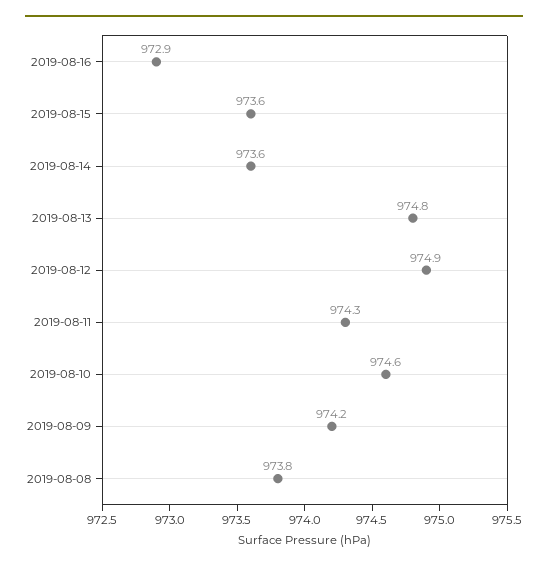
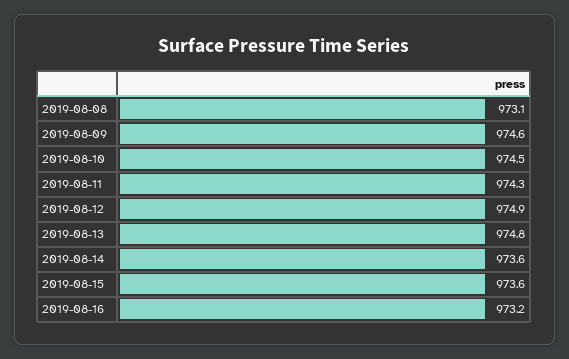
2019-08-16: 972.9 -> 973.2
2019-08-10: 974.6 -> 974.5
2019-08-09: 974.2 -> 974.6
2019-08-08: 973.8 -> 973.1

